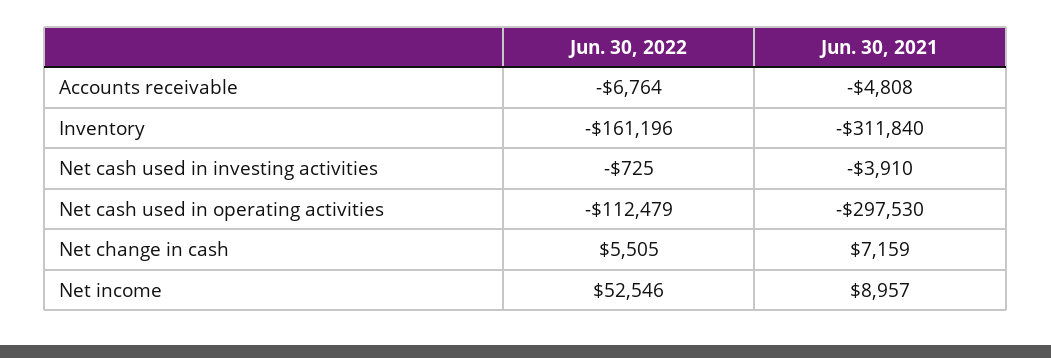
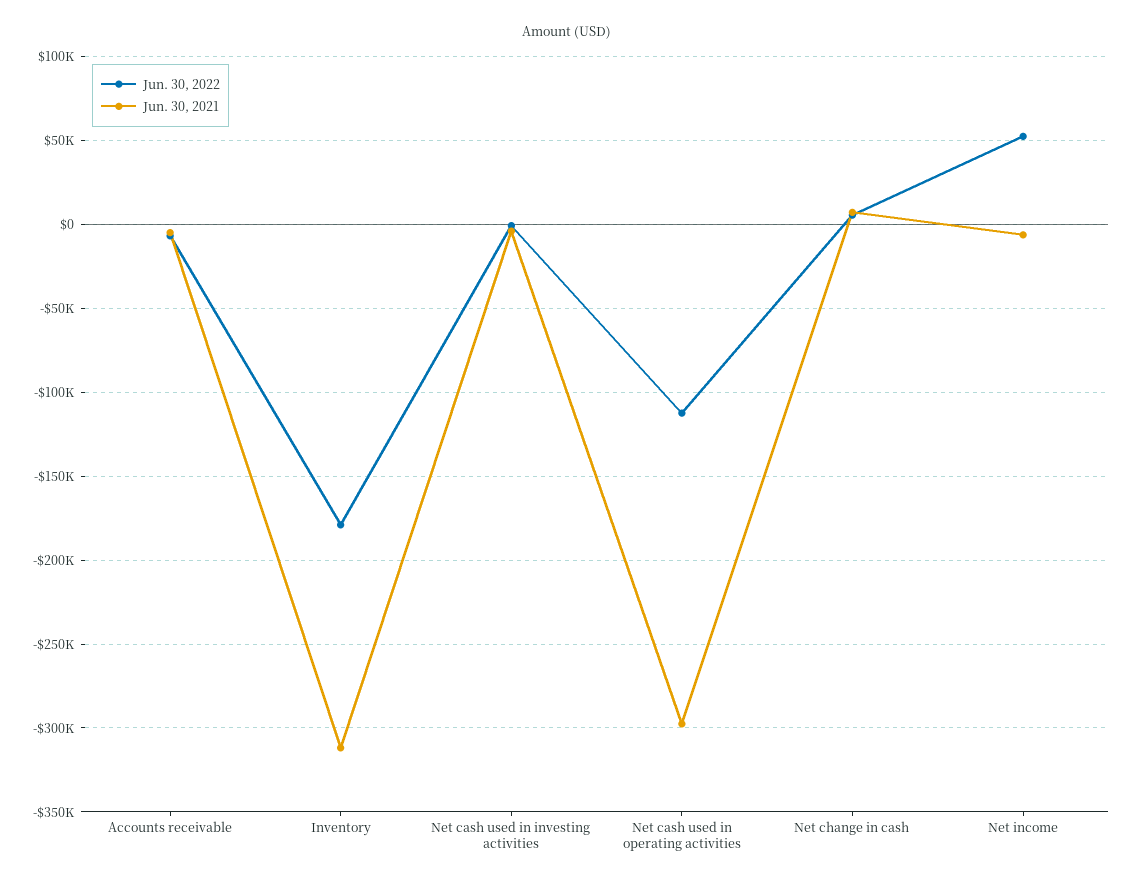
Jun. 30, 2022, Inventory: -161196 -> -180000
Jun. 30, 2021, Net income: 8957 -> -5000

